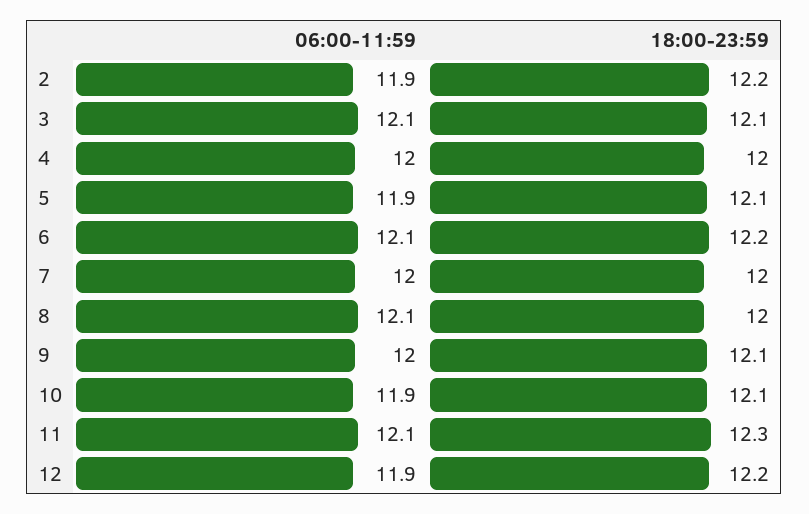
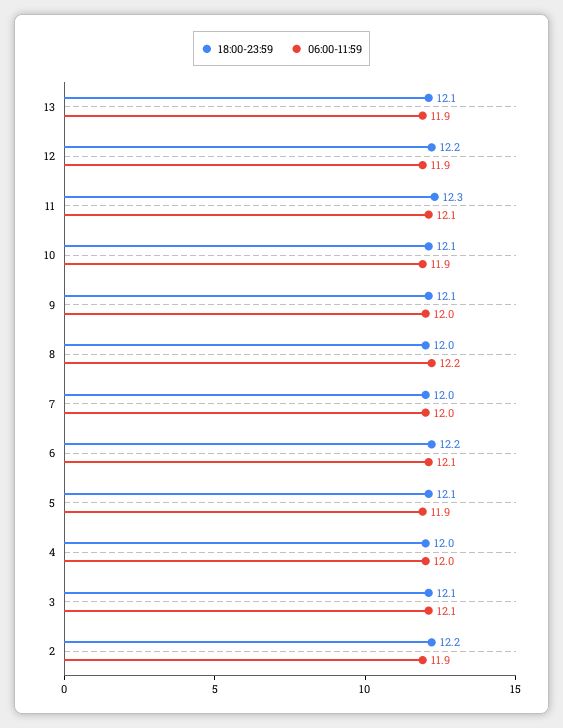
06:00-11:59, 8: 12.1 -> 12.2
18:00-23:59, 13: none -> 12.1
06:00-11:59, 13: none -> 11.9

